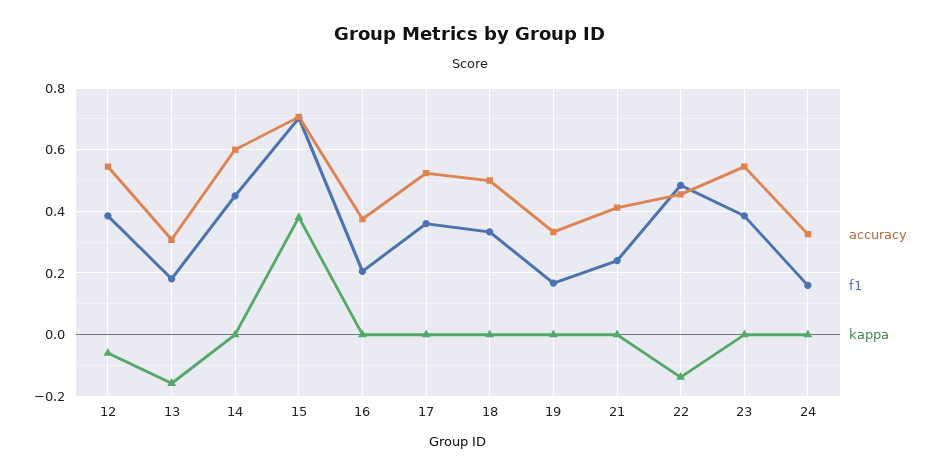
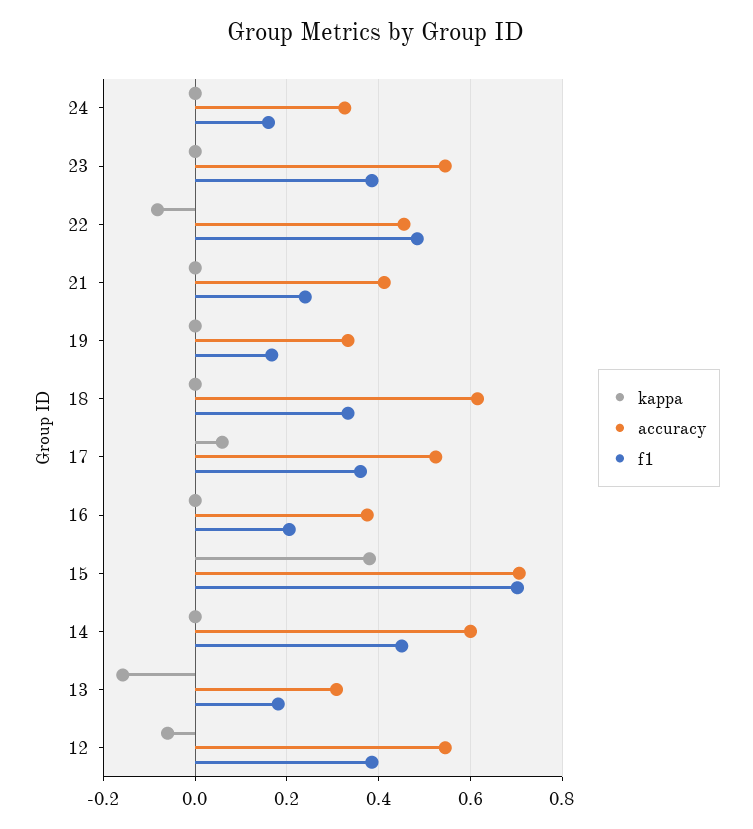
kappa, 17: 0 -> 0.06
accuracy, 18: 0.5 -> 0.62
kappa, 22: -0.14 -> -0.08

